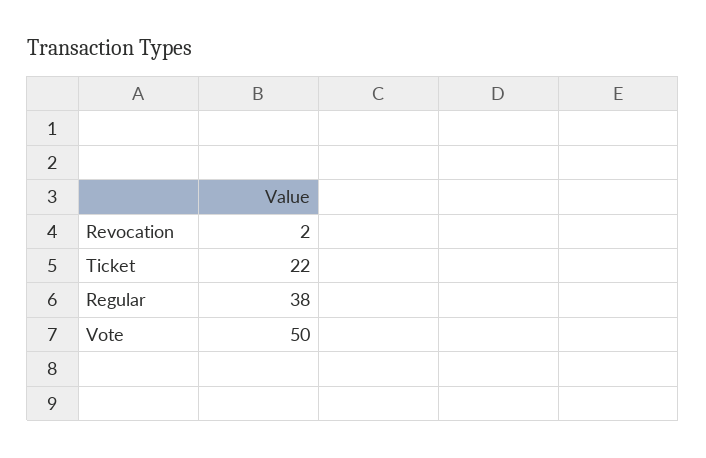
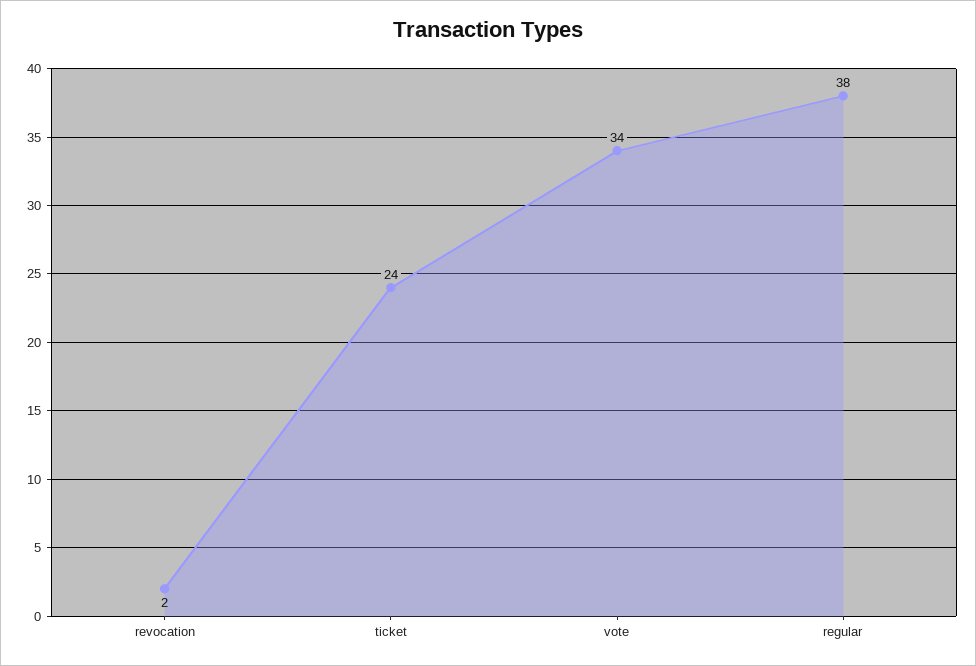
Ticket: 22 -> 24
Vote: 50 -> 34

